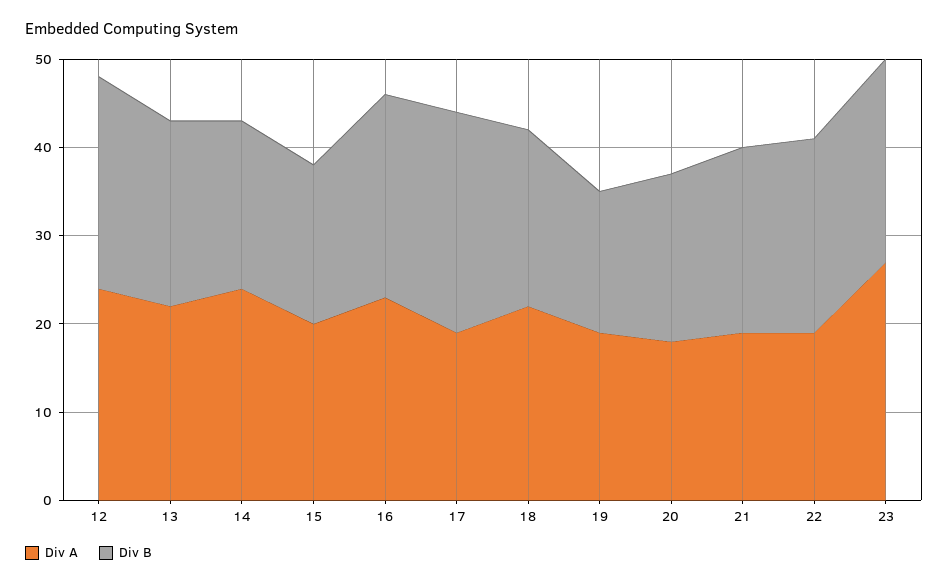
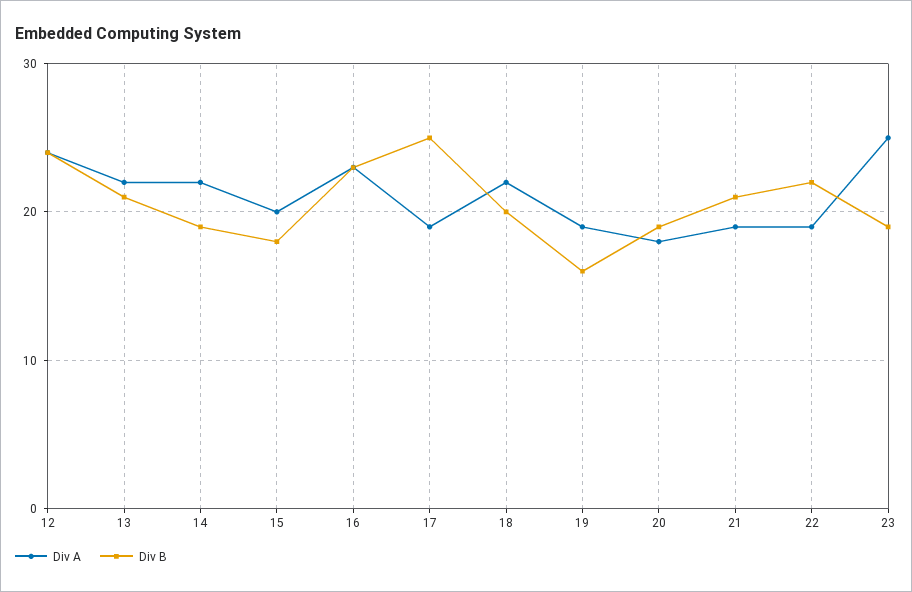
Div A, 14: 24 -> 22
Div A, 23: 27 -> 25
Div B, 23: 23 -> 19

